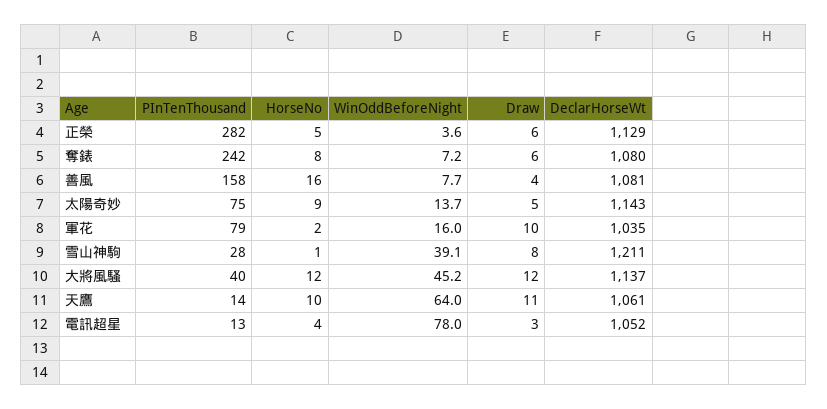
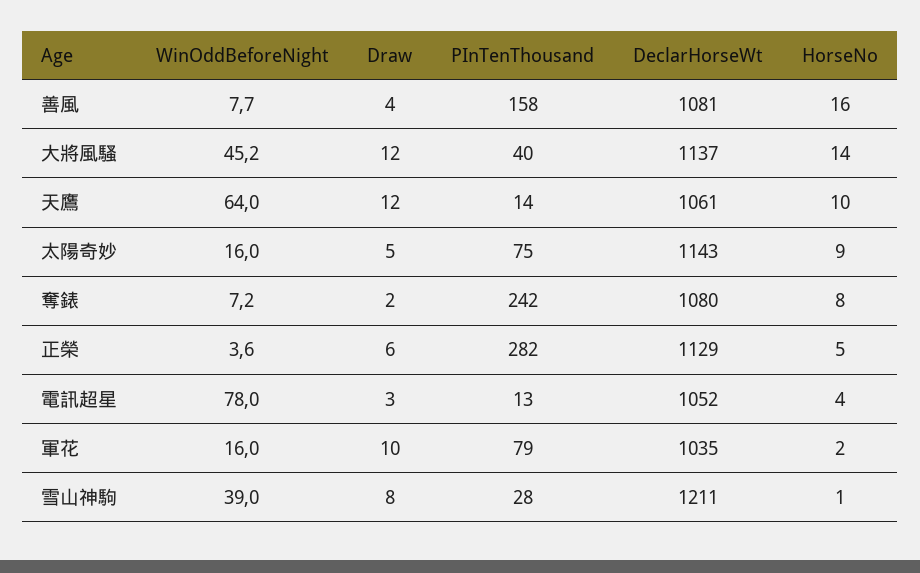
Draw, 奪錶: 6 -> 2
WinOddBeforeNight, 太陽奇妙: 13.7 -> 16
WinOddBeforeNight, 雪山神駒: 39.1 -> 39
HorseNo, 大將風騷: 12 -> 14
Draw, 天鷹: 11 -> 12

